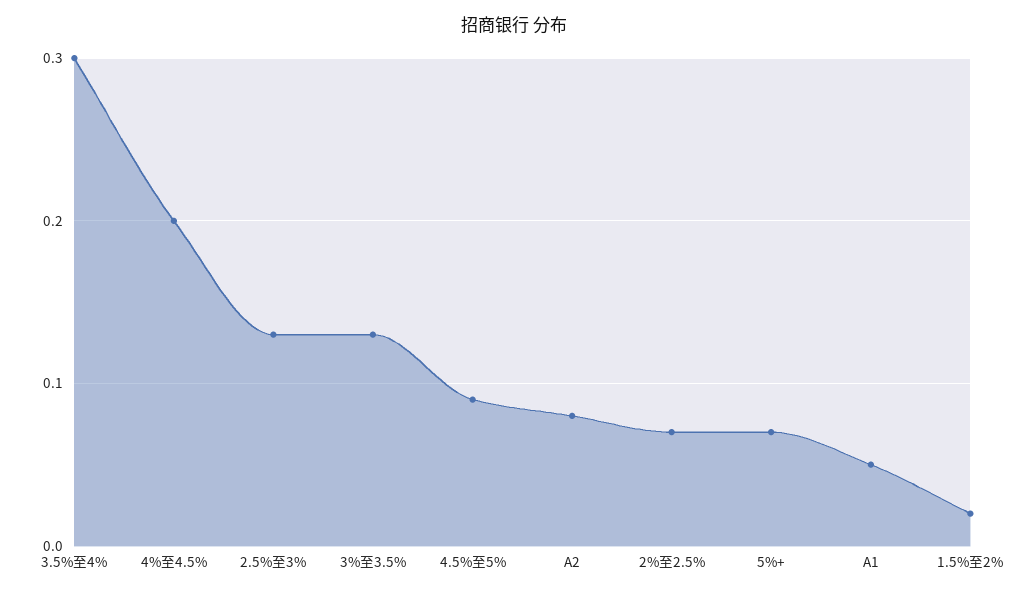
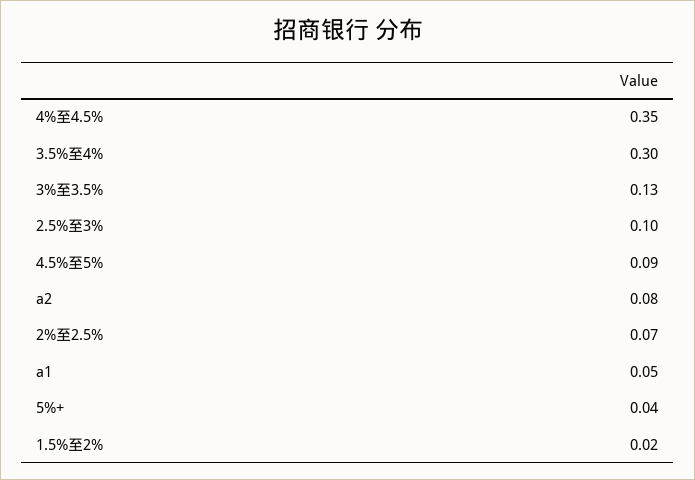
4%至4.5%: 0.2 -> 0.35
2.5%至3%: 0.13 -> 0.1
5%+: 0.07 -> 0.04

